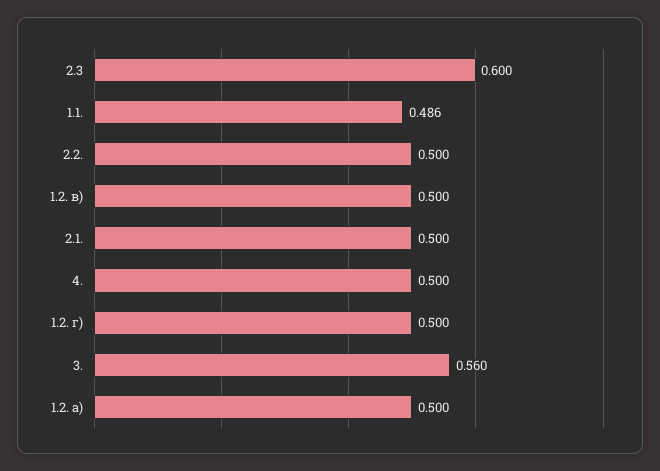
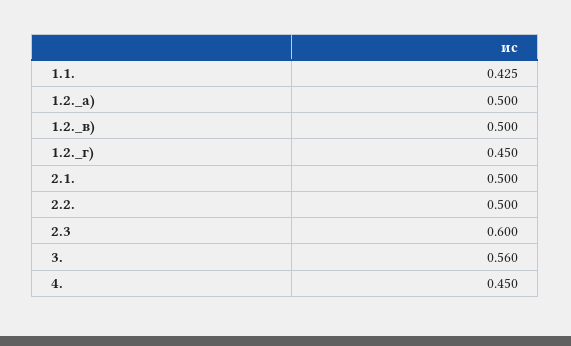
1.1.: 0.486 -> 0.425
4.: 0.5 -> 0.45
1.2. г): 0.5 -> 0.45

